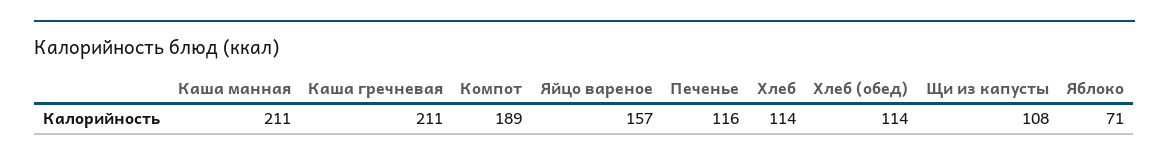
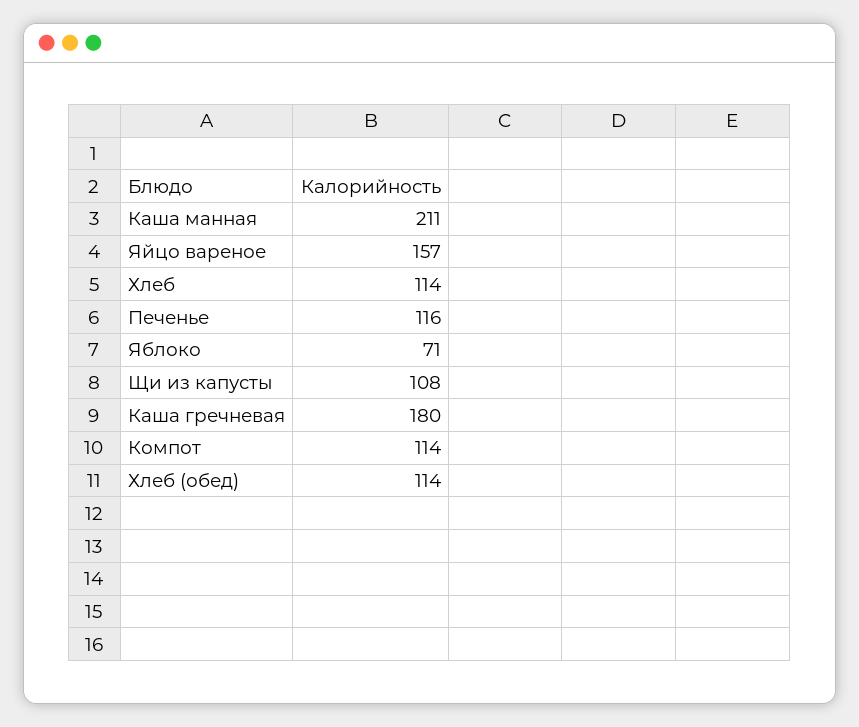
Каша гречневая: 211 -> 180
Компот: 189 -> 114

